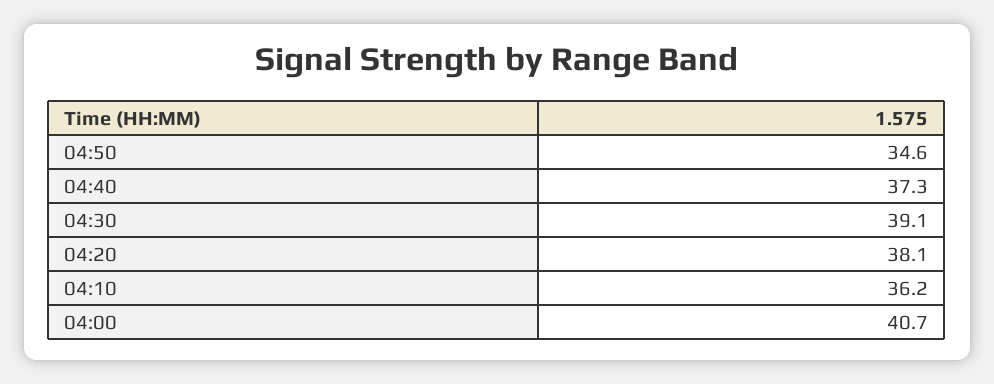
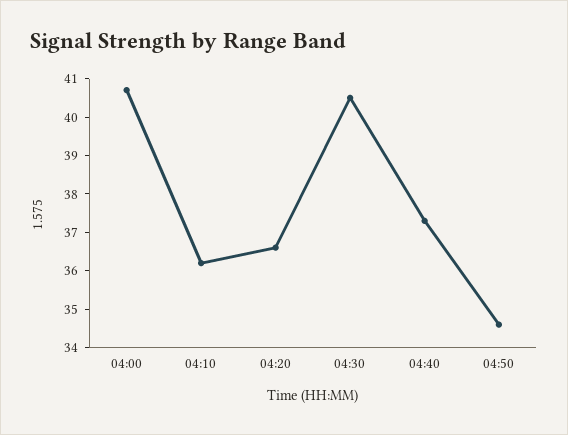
04:30: 39.1 -> 40.5
04:20: 38.1 -> 36.5

